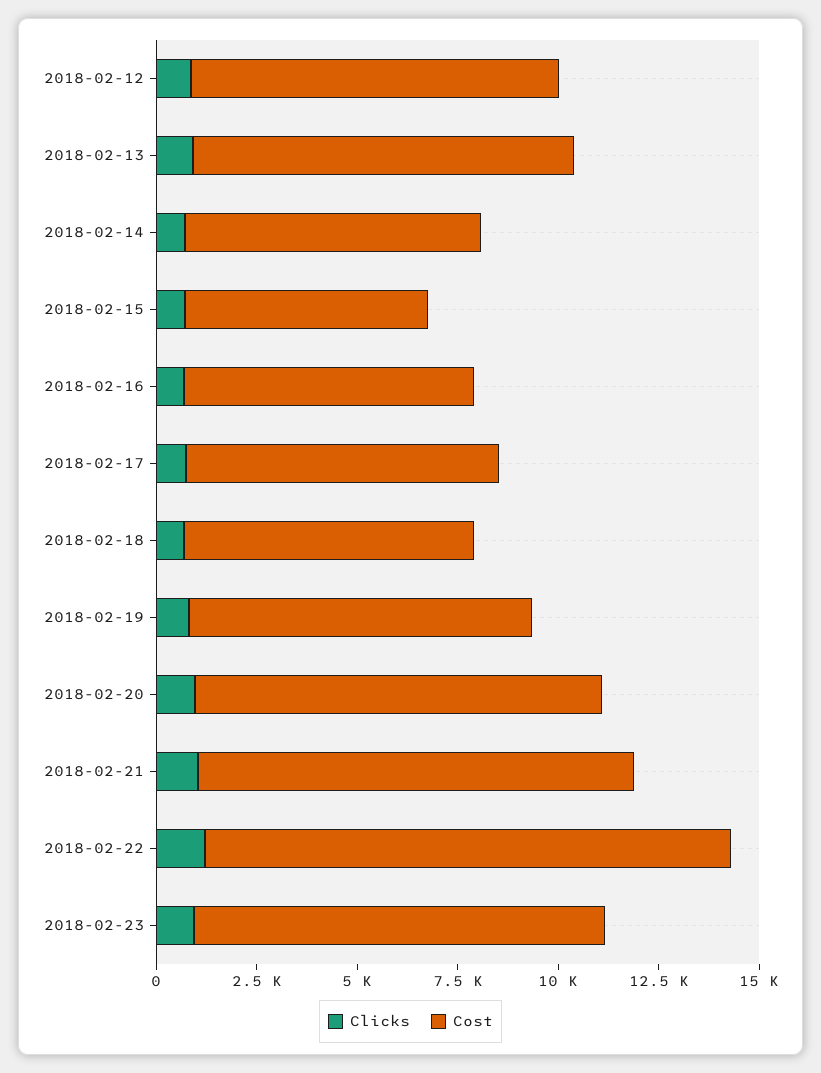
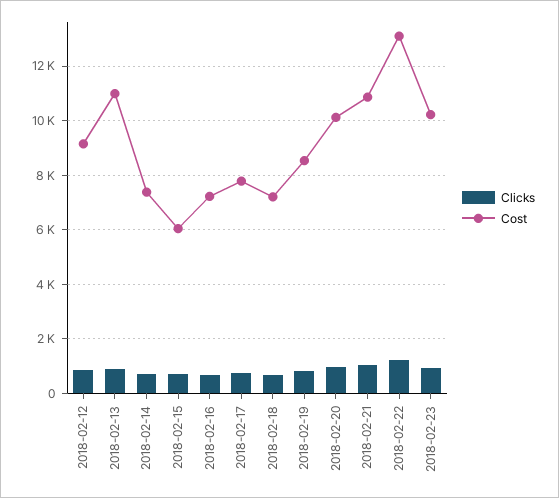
Cost, 2018-02-13: 9500 -> 11000

